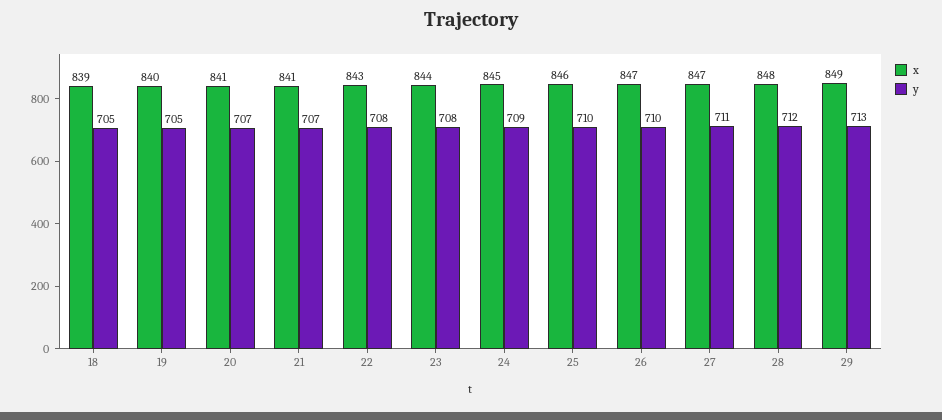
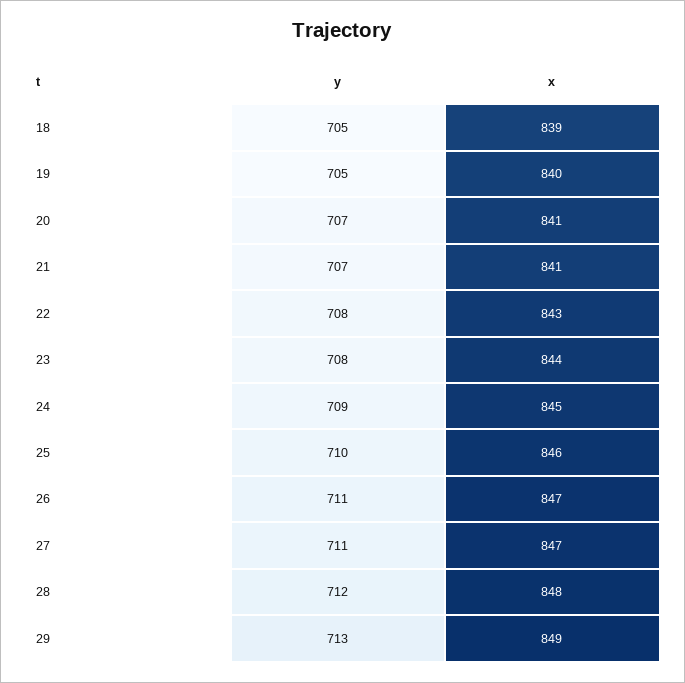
y, 26: 710 -> 711

